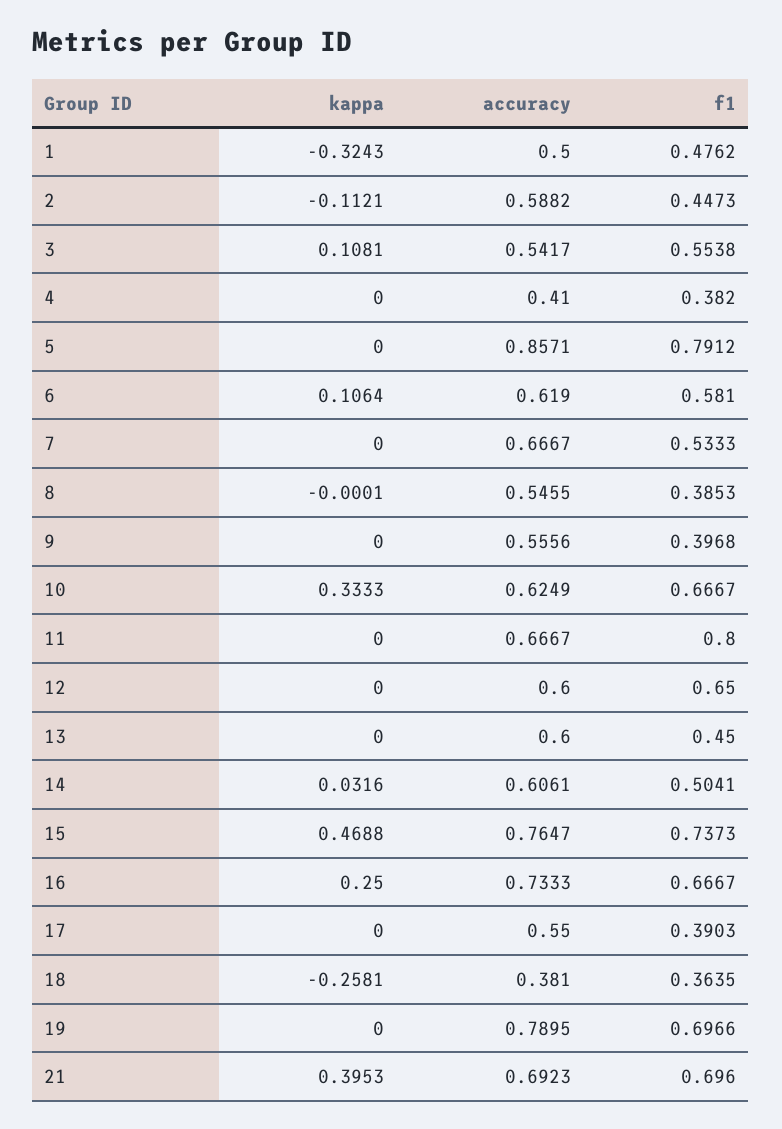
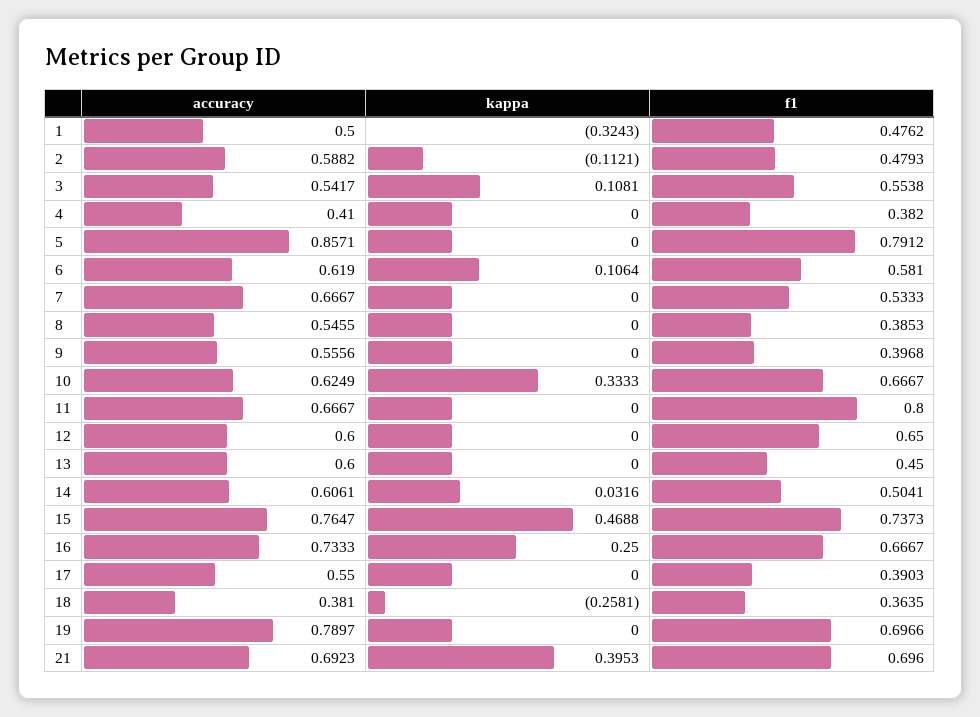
f1, 2: 0.4473 -> 0.4793
kappa, 8: -0.0001 -> 0
accuracy, 19: 0.7895 -> 0.7897

